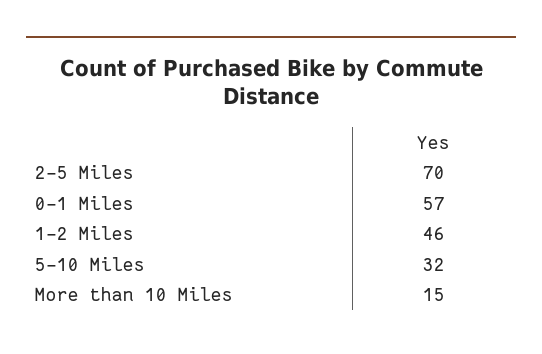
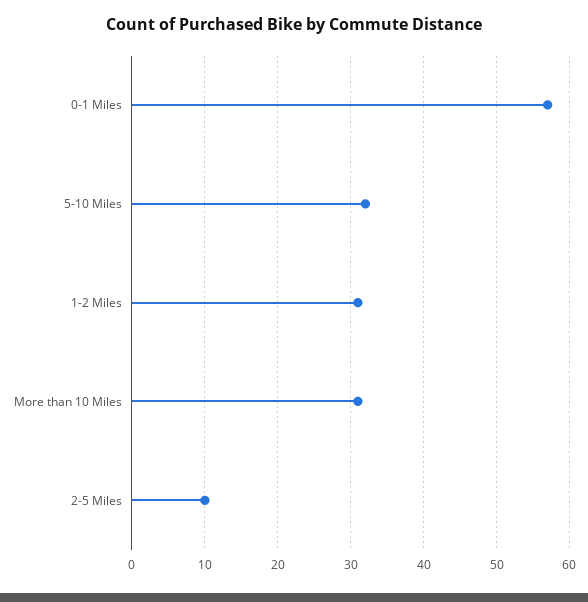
2-5 Miles: 70 -> 10
1-2 Miles: 46 -> 31
More than 10 Miles: 15 -> 31

